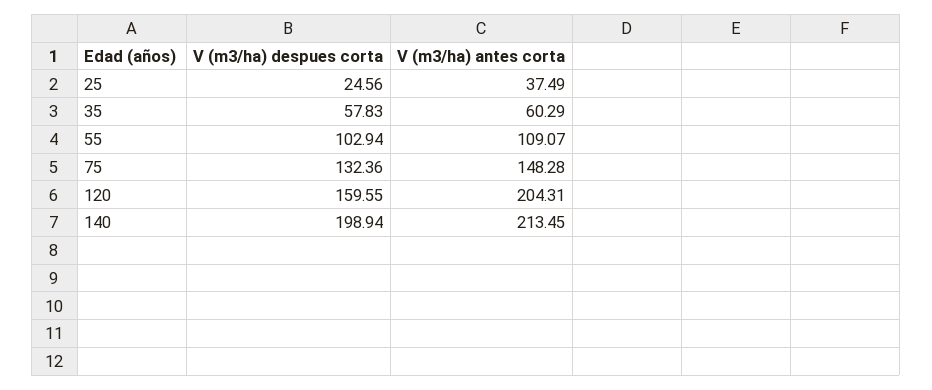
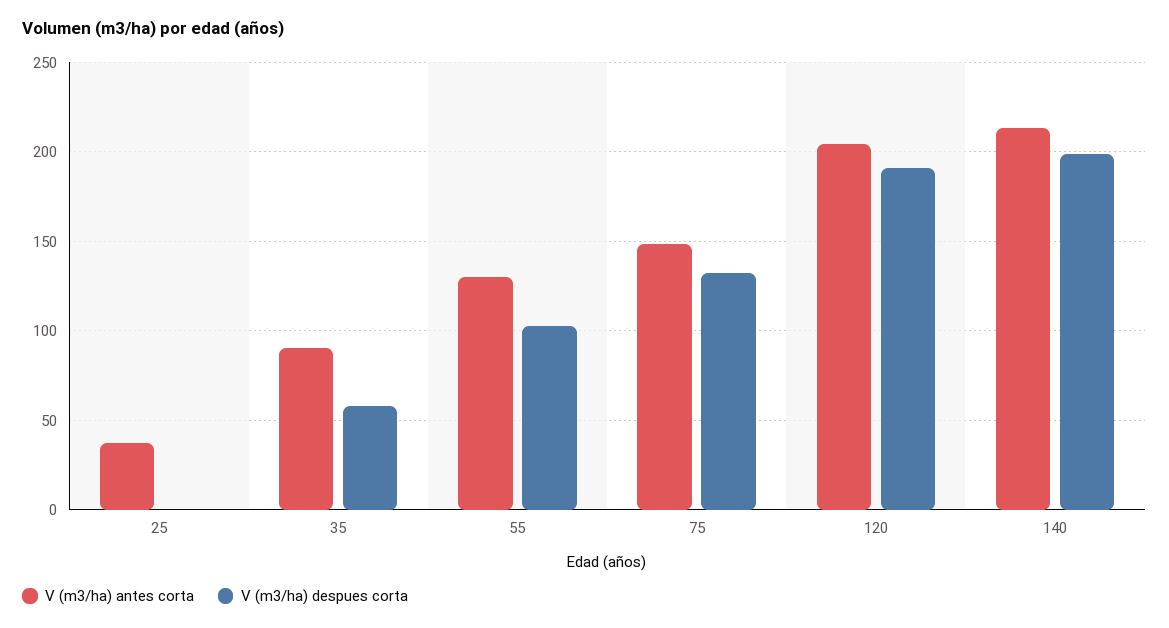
V (m3/ha) despues corta, 25: 24.56 -> 0
V (m3/ha) antes corta, 35: 60.29 -> 90
V (m3/ha) antes corta, 55: 109.07 -> 130
V (m3/ha) despues corta, 120: 159.55 -> 190

